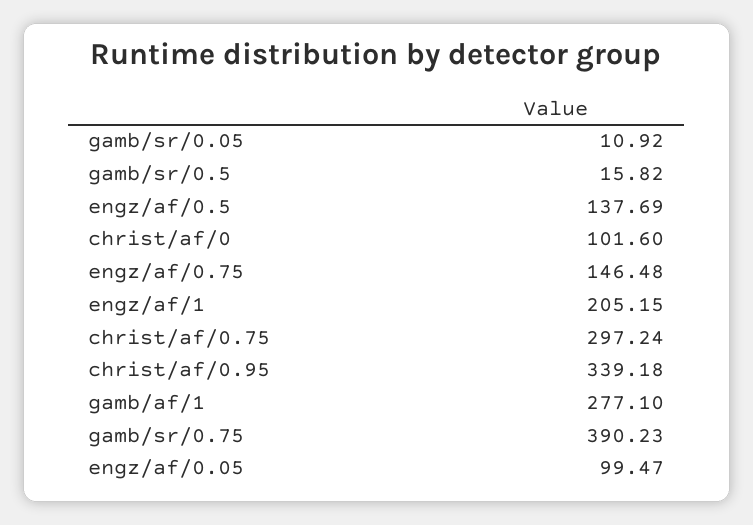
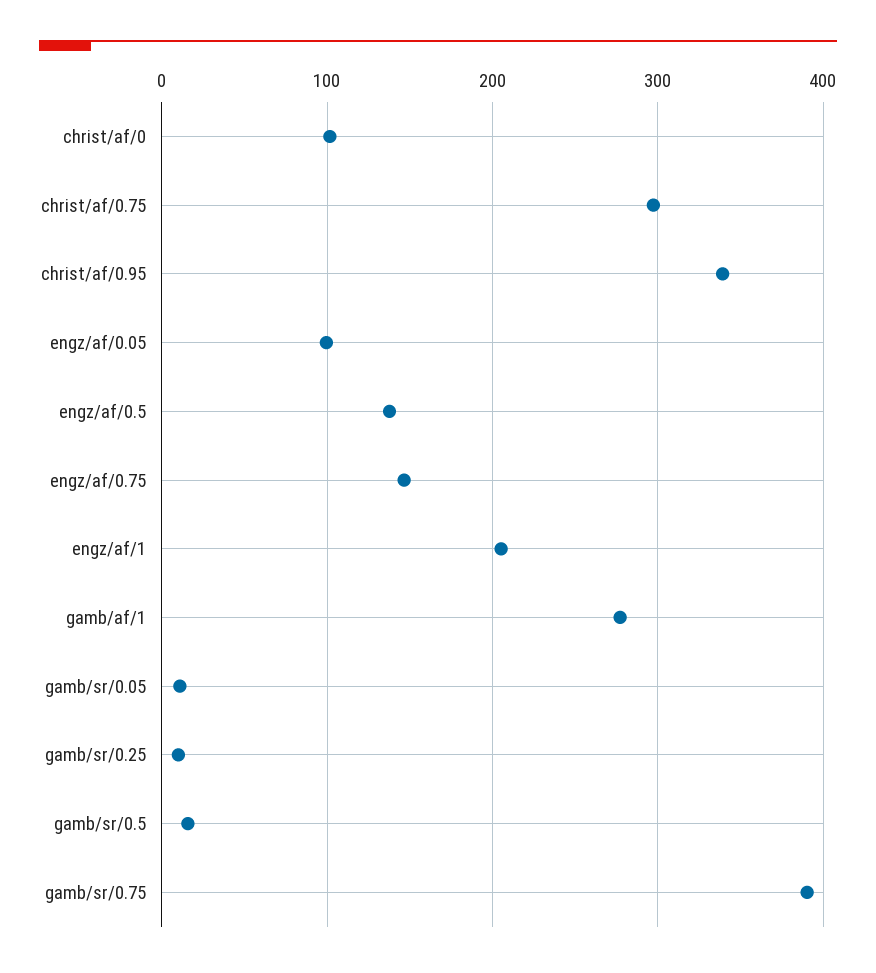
gamb/sr/0.25: none -> 10

